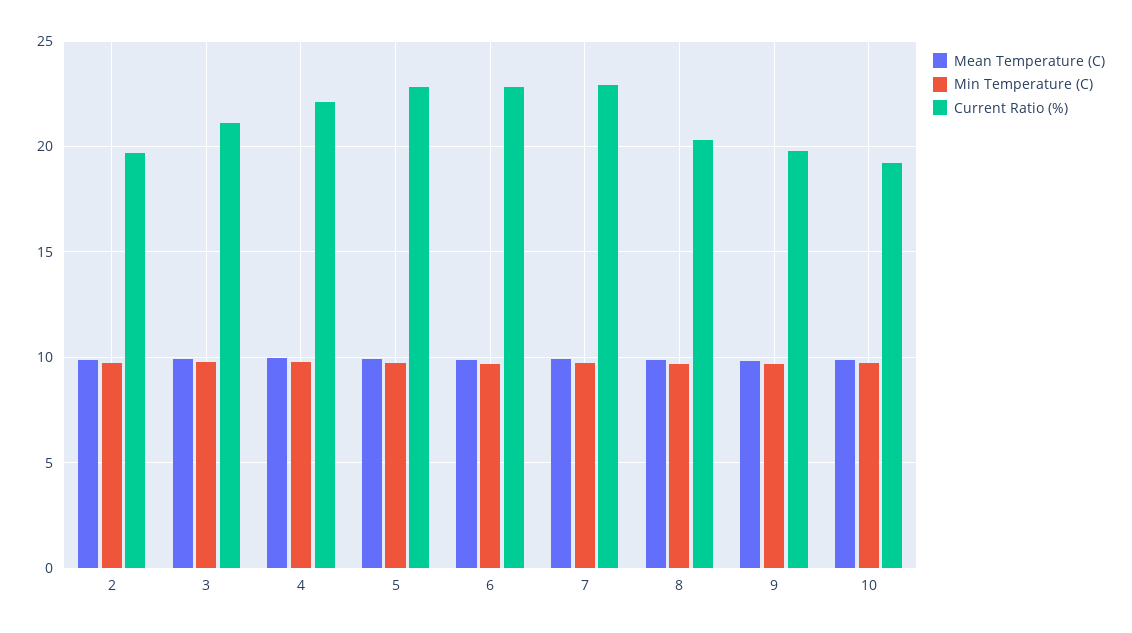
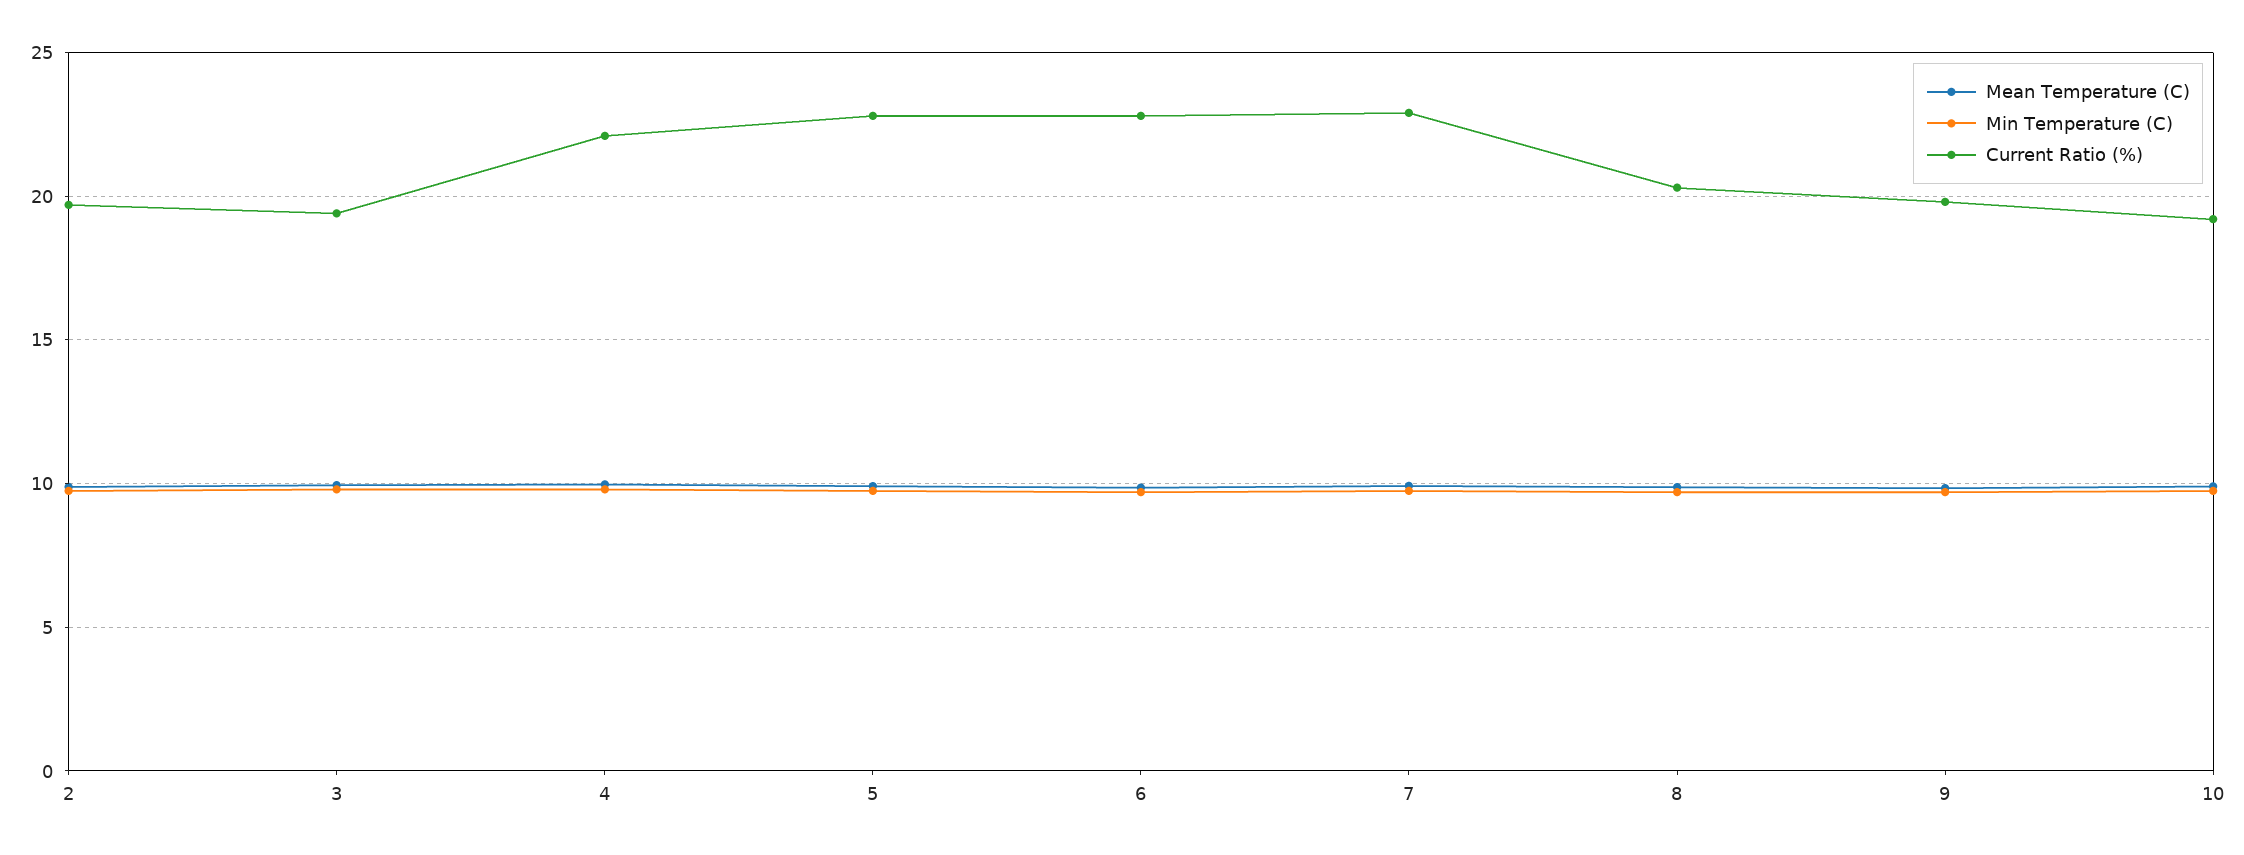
Current Ratio (%), 3: 21 -> 19.5

